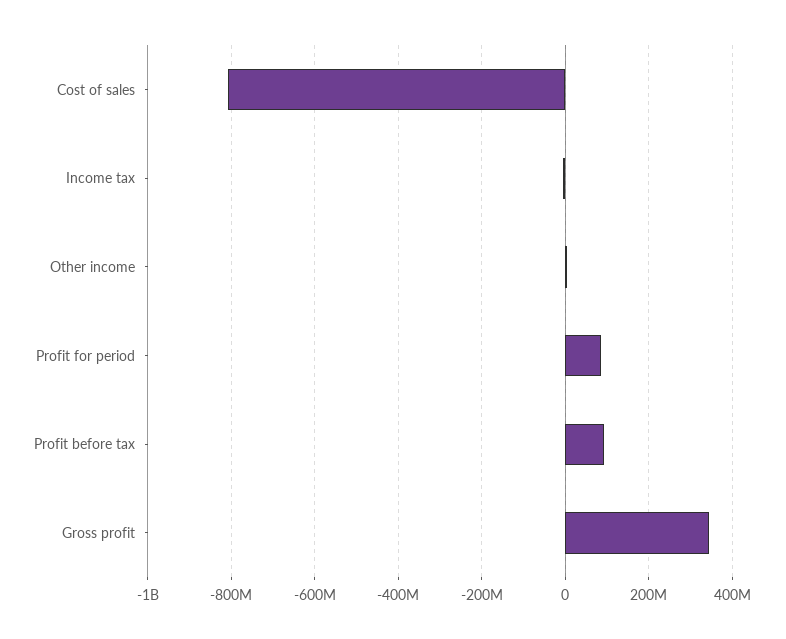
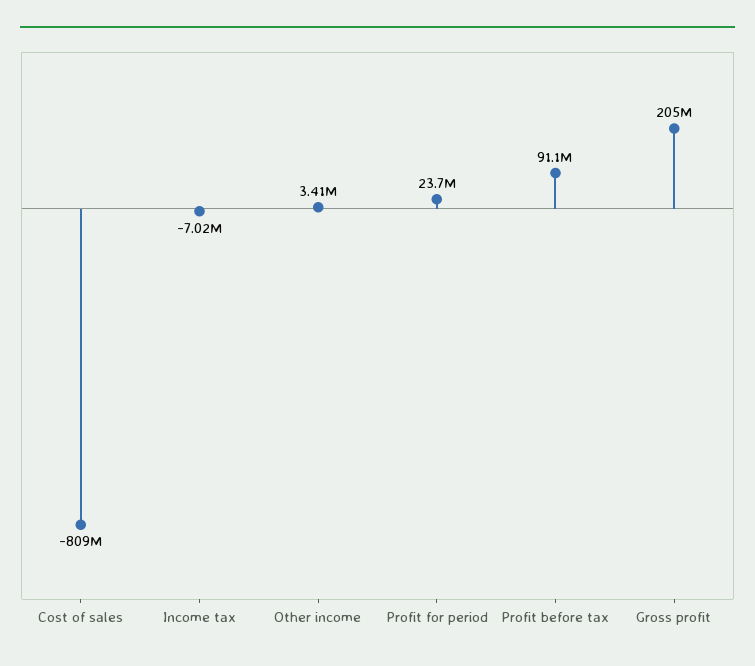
Profit for period: 80000000 -> 23700000
Gross profit: 340000000 -> 205000000

